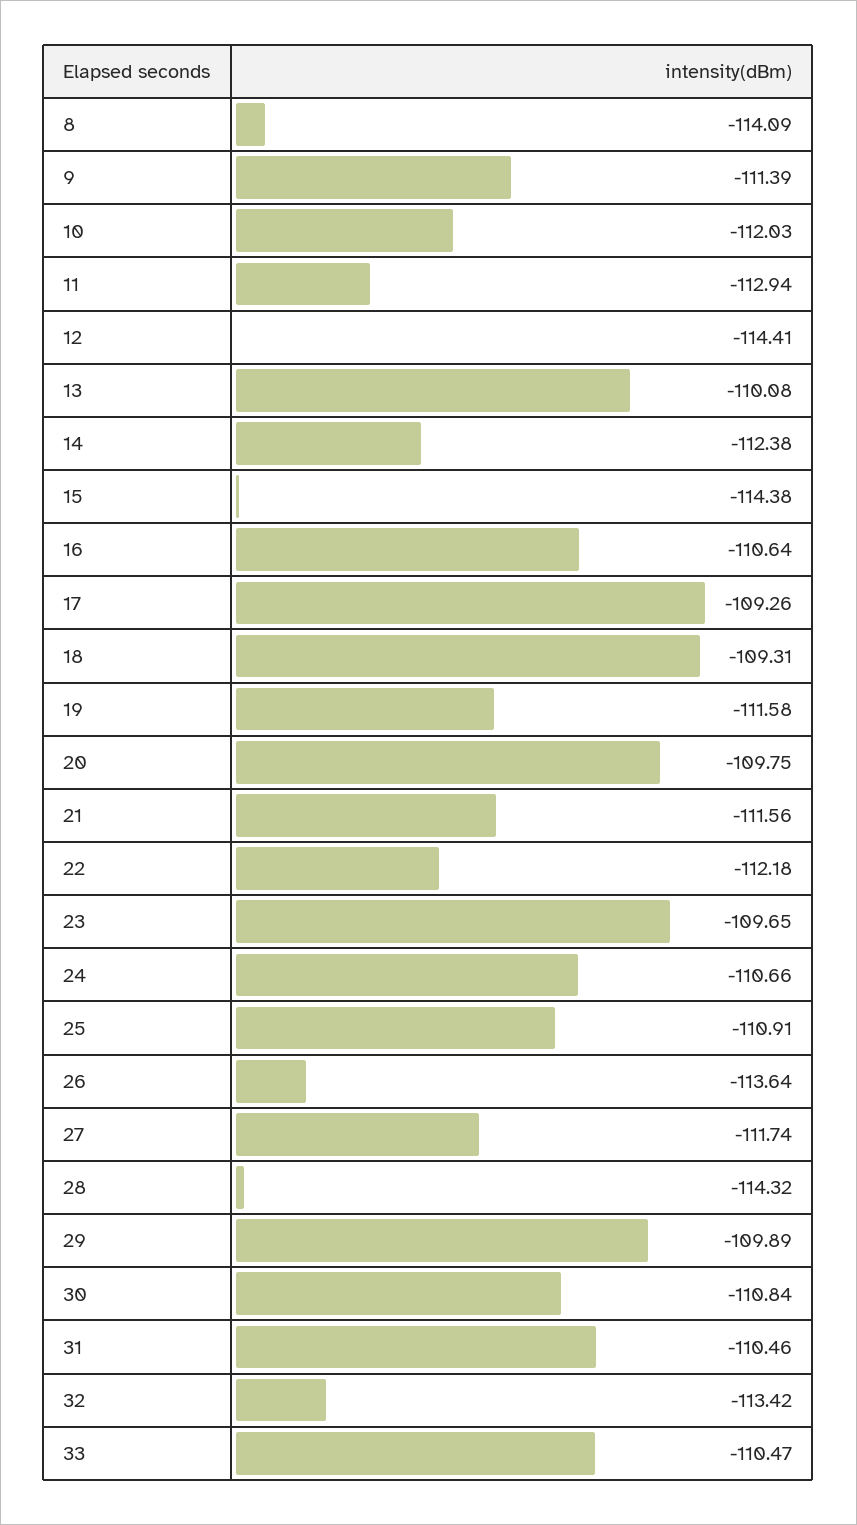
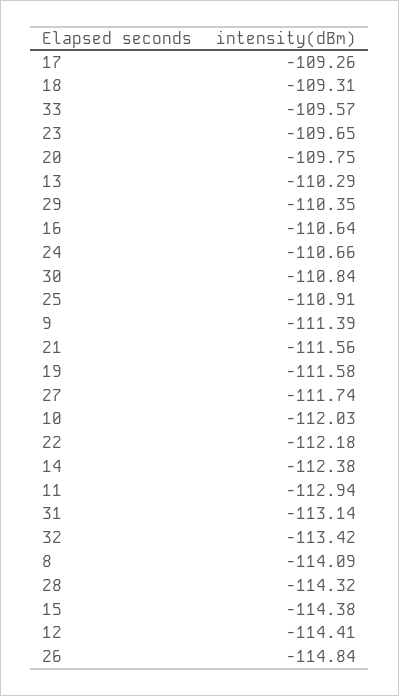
13: -110.08 -> -110.29
26: -113.64 -> -114.84
29: -109.89 -> -110.35
31: -110.46 -> -113.14
33: -110.47 -> -109.57

